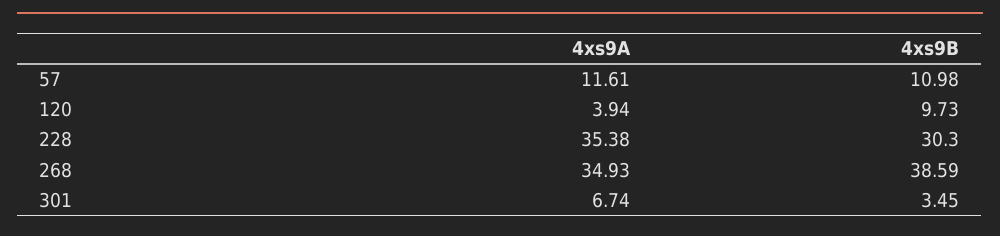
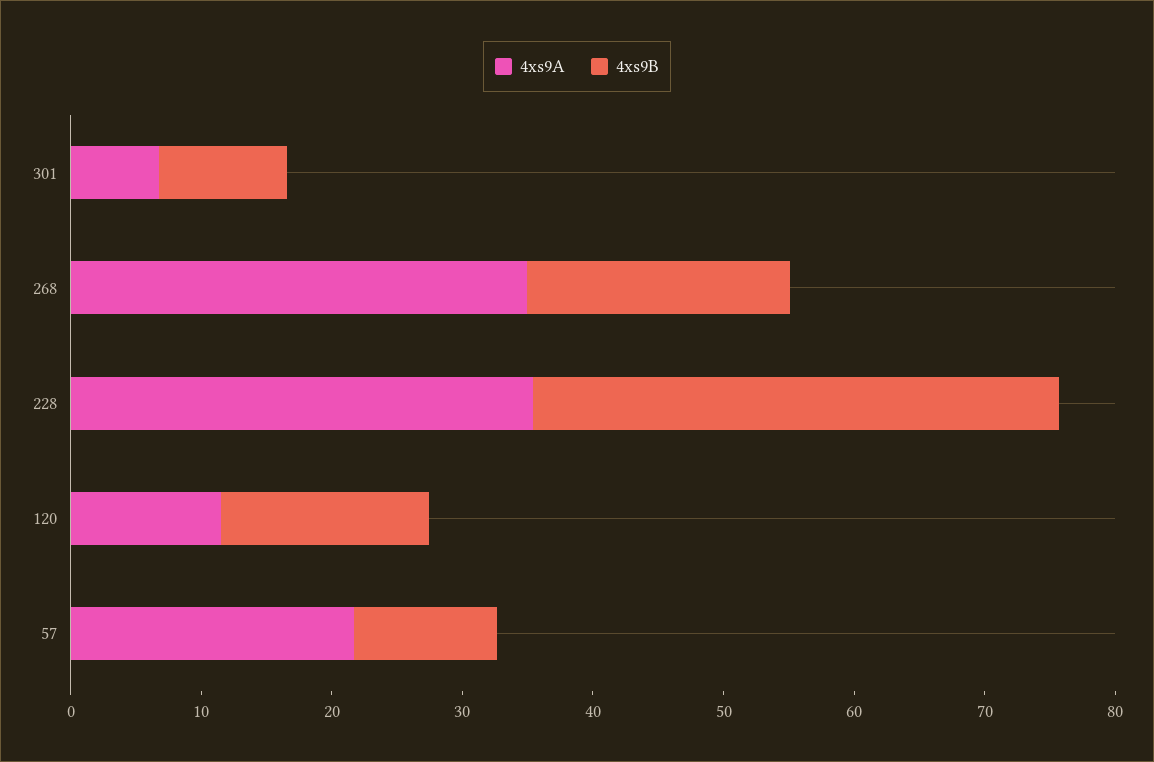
4xs9A, 57: 11.61 -> 22
4xs9A, 120: 3.94 -> 12
4xs9B, 120: 9.73 -> 16
4xs9B, 228: 30.3 -> 40
4xs9B, 268: 38.59 -> 20
4xs9B, 301: 3.45 -> 10

